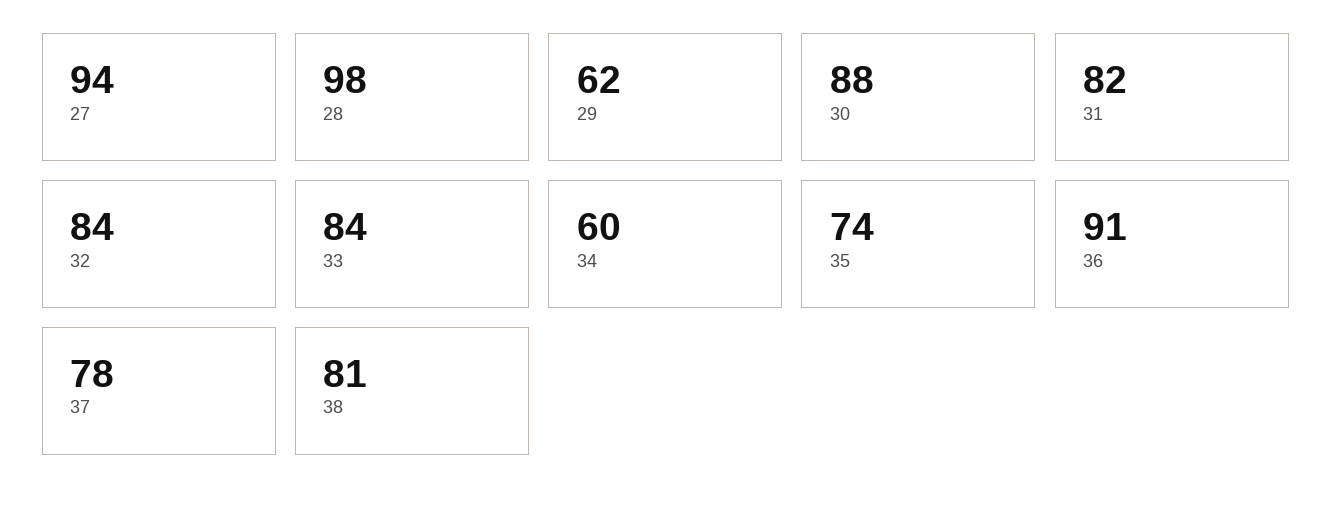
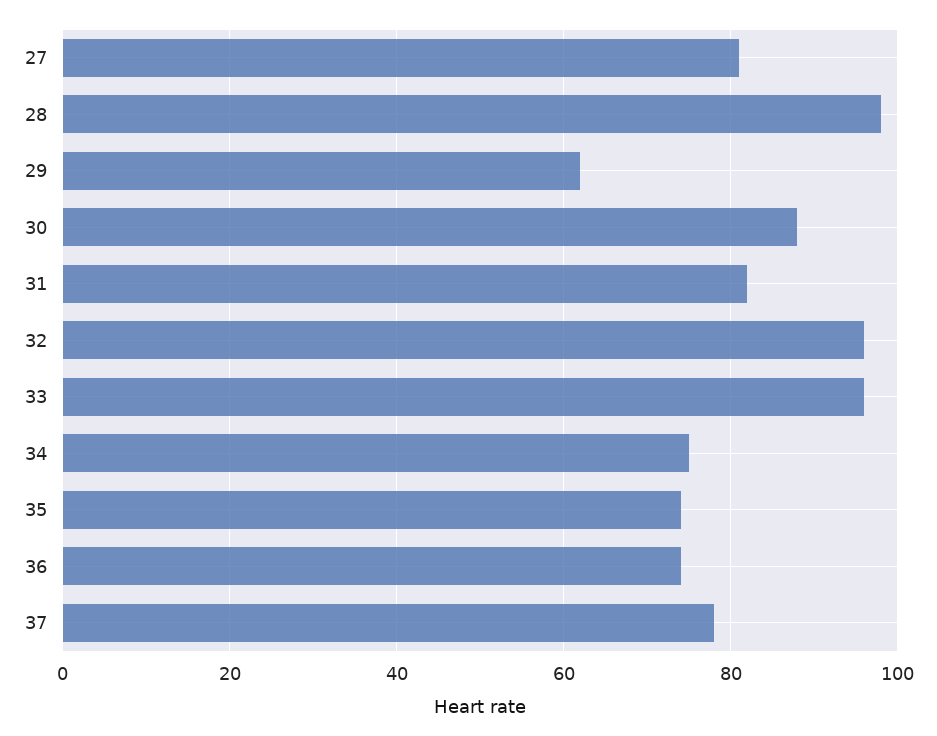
27: 94 -> 80
32: 84 -> 95
33: 84 -> 95
34: 60 -> 75
36: 91 -> 75
38: 81 -> none

